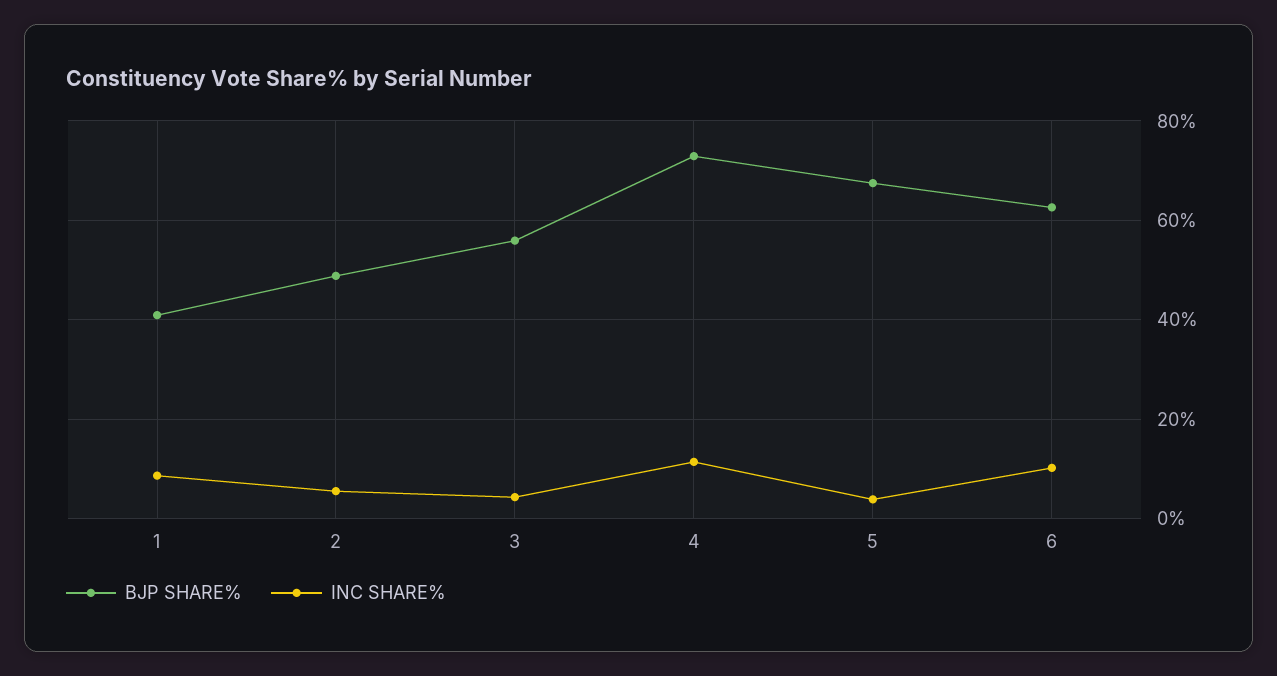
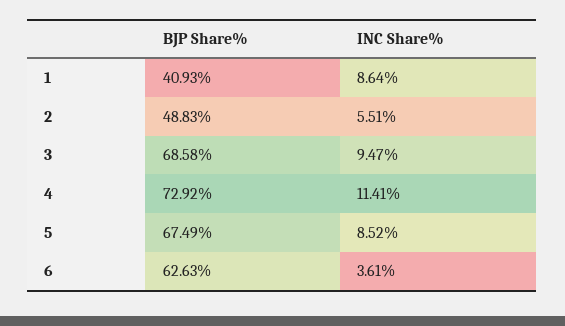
BJP SHARE%, 3: 56 -> 68.58
INC SHARE%, 3: 4 -> 9.47
INC SHARE%, 5: 4 -> 8.52
INC SHARE%, 6: 10 -> 3.61

